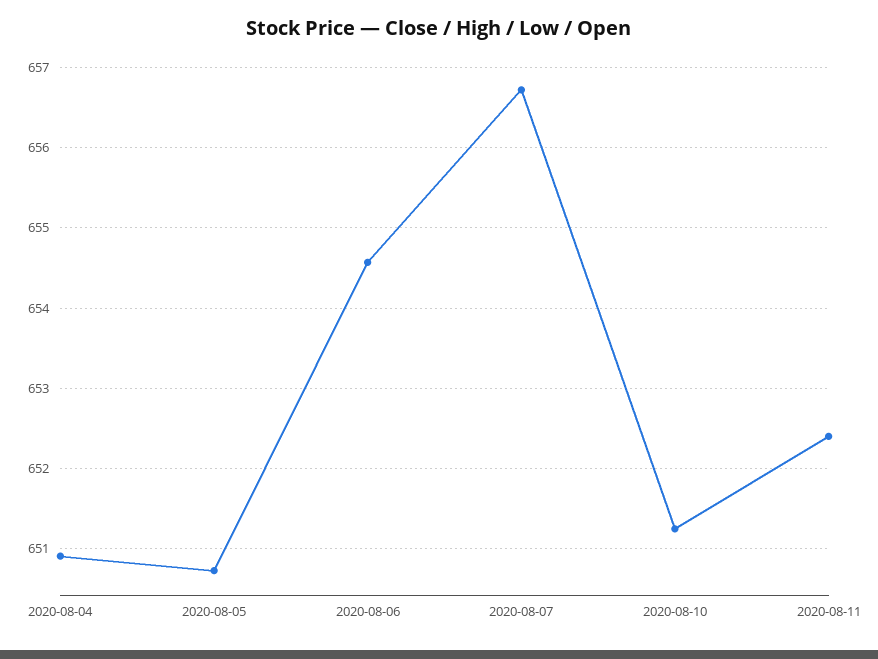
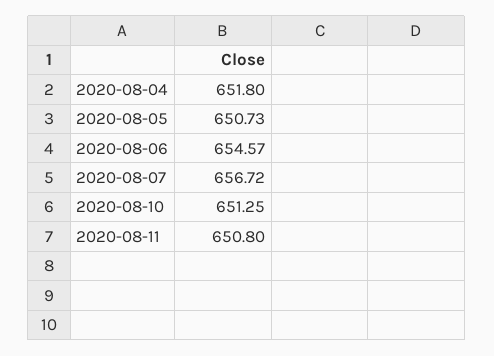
2020-08-04: 650.9 -> 651.8
2020-08-11: 652.4 -> 650.8

